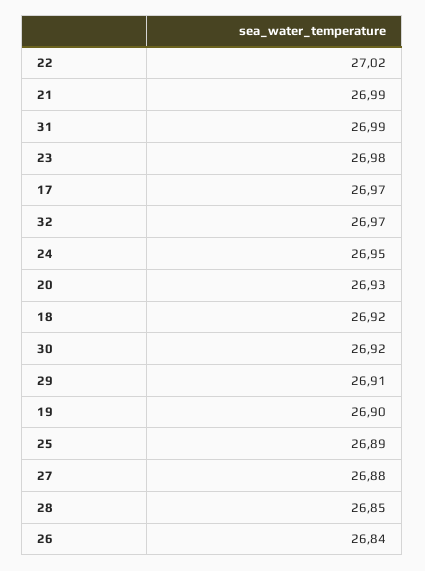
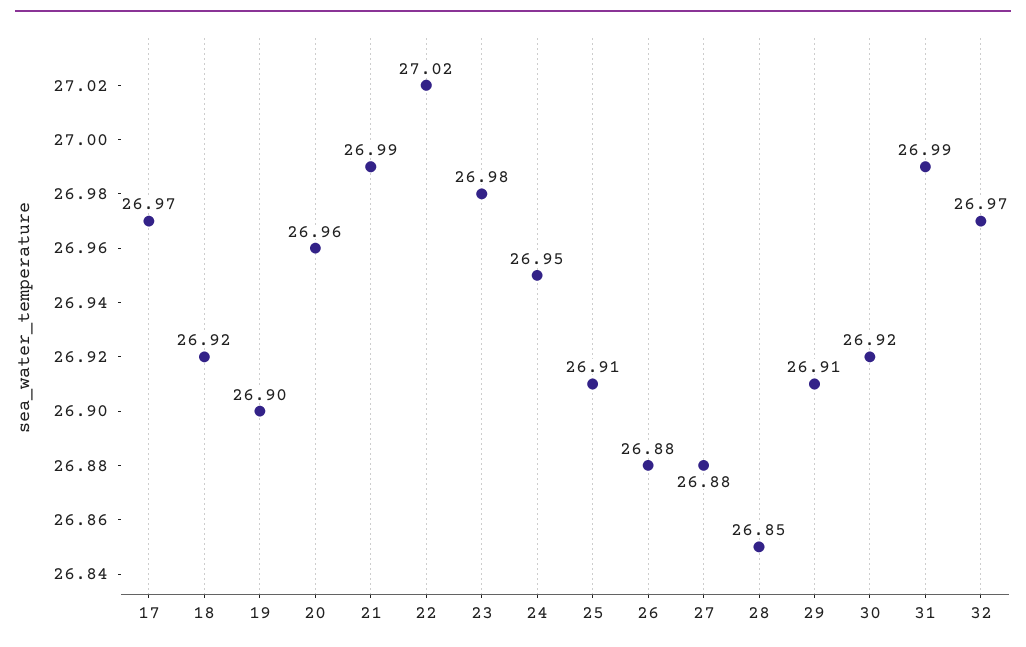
20: 26.93 -> 26.96
25: 26.89 -> 26.91
26: 26.84 -> 26.88

